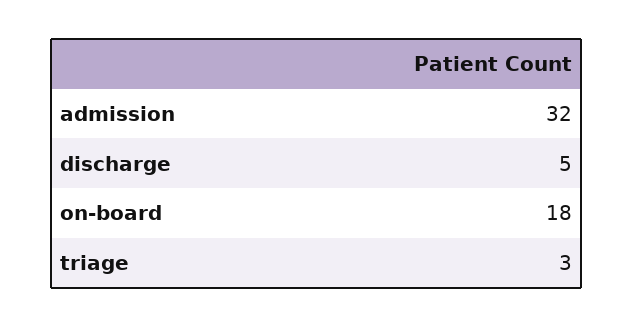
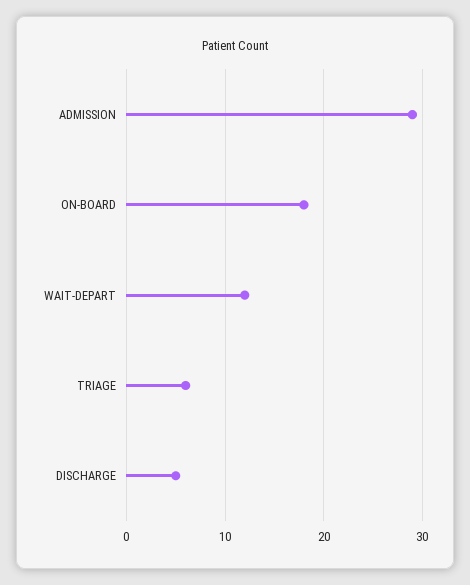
admission: 32 -> 29
triage: 3 -> 6
WAIT-DEPART: none -> 12

